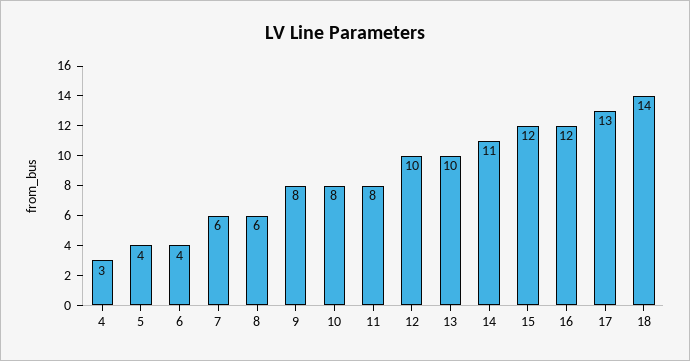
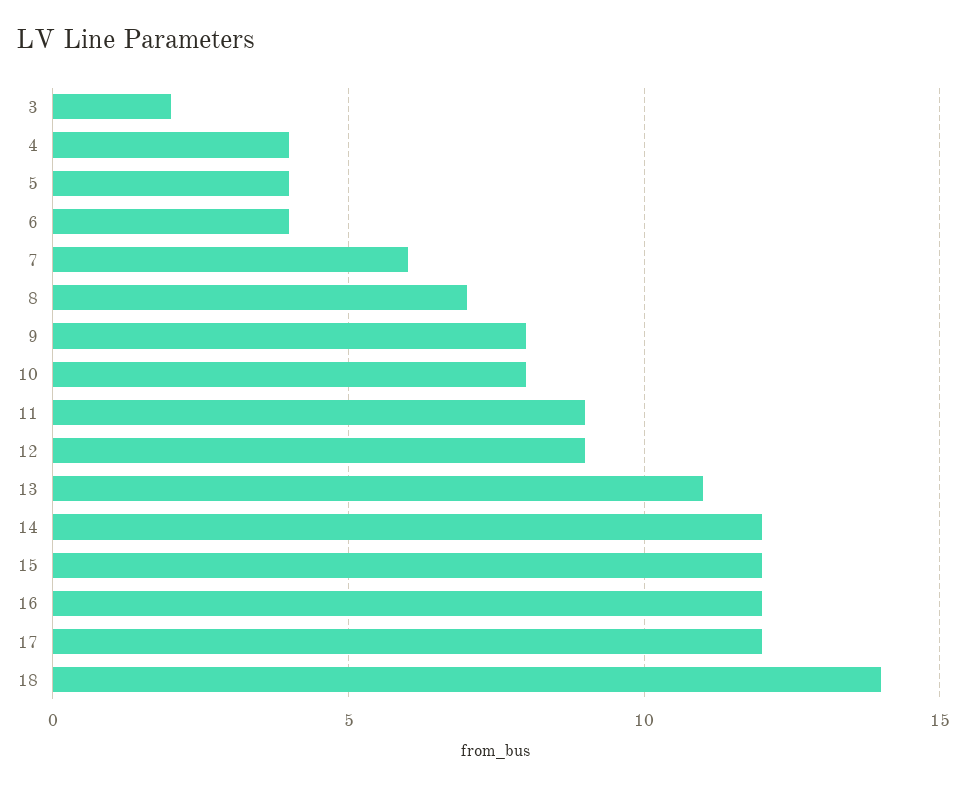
4: 3 -> 4
8: 6 -> 7
11: 8 -> 9
12: 10 -> 9
13: 10 -> 11
14: 11 -> 12
17: 13 -> 12
3: none -> 2

